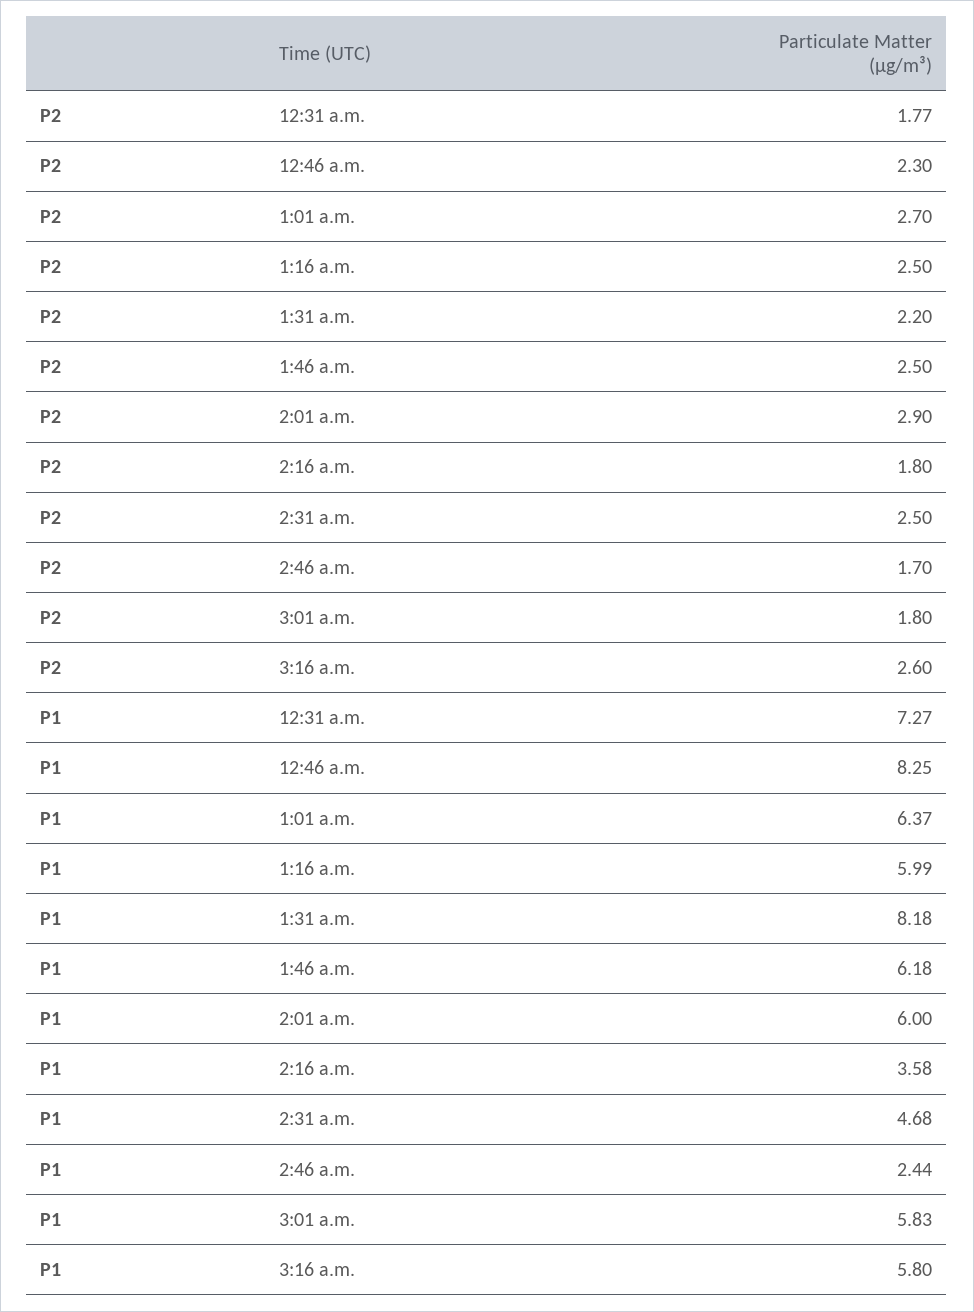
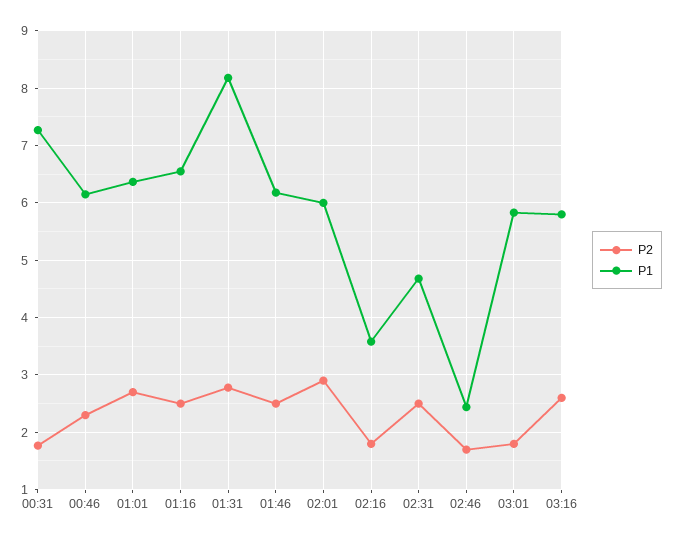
P2, 1:31 a.m.: 2.2 -> 2.8
P1, 12:46 a.m.: 8.25 -> 6.2
P1, 1:16 a.m.: 5.99 -> 6.6

